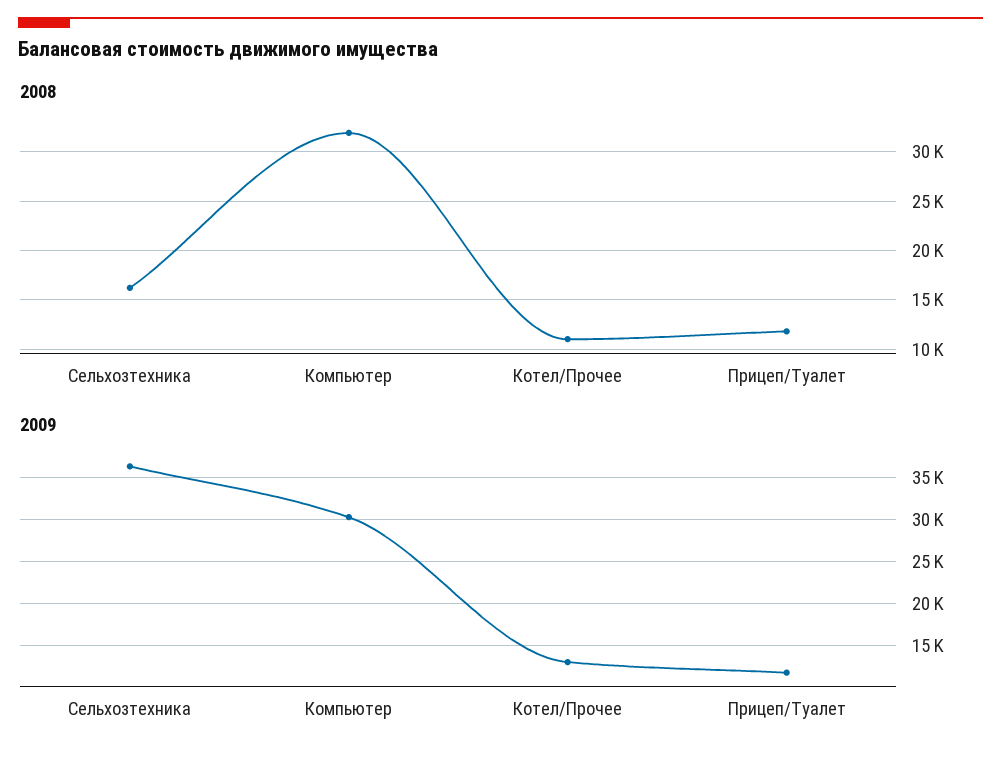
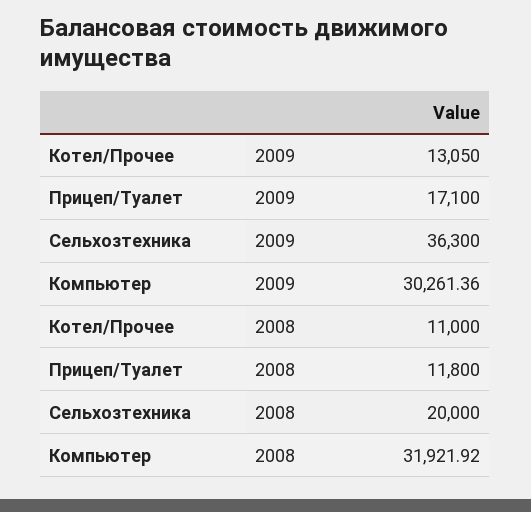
2008, Сельхозтехника: 16000 -> 20000
2009, Прицеп/Туалет: 12000 -> 17100

